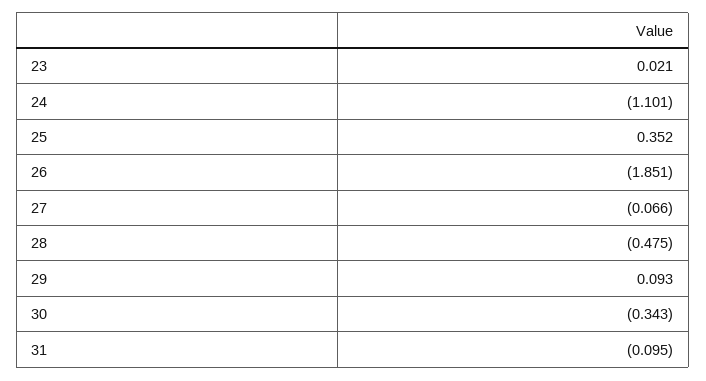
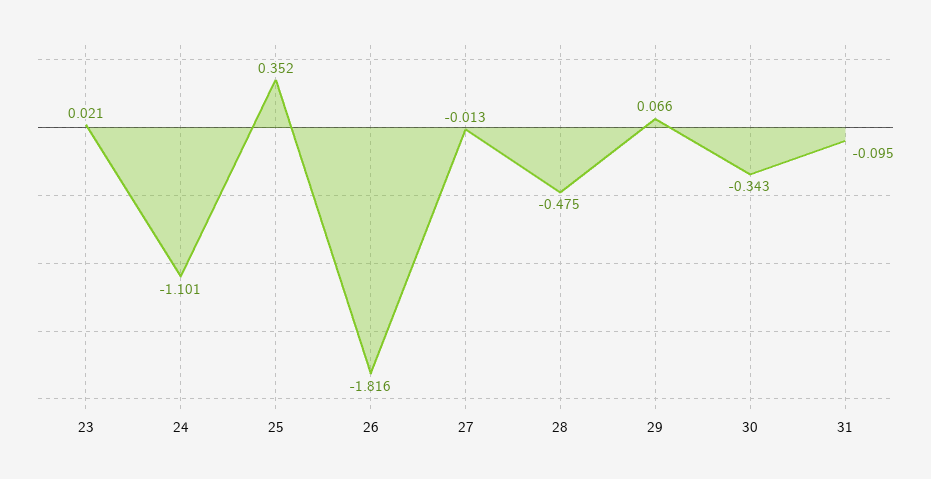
26: -1.851 -> -1.816
27: -0.066 -> -0.013
29: 0.093 -> 0.066

